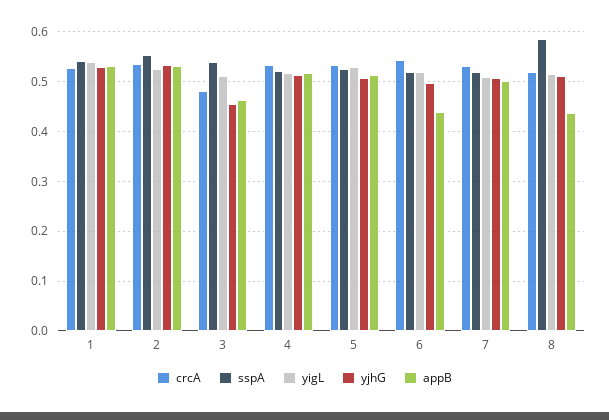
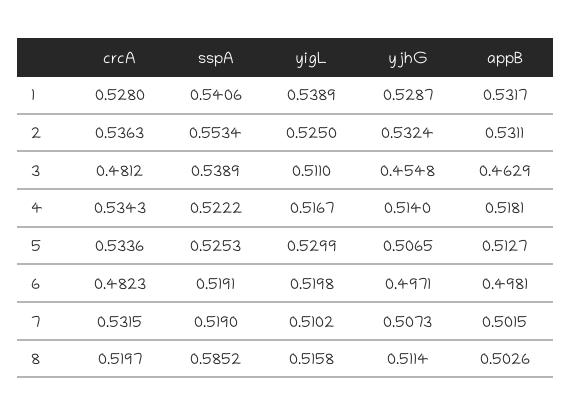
crcA, 6: 0.54 -> 0.4823
appB, 6: 0.44 -> 0.4981
appB, 8: 0.44 -> 0.5026

